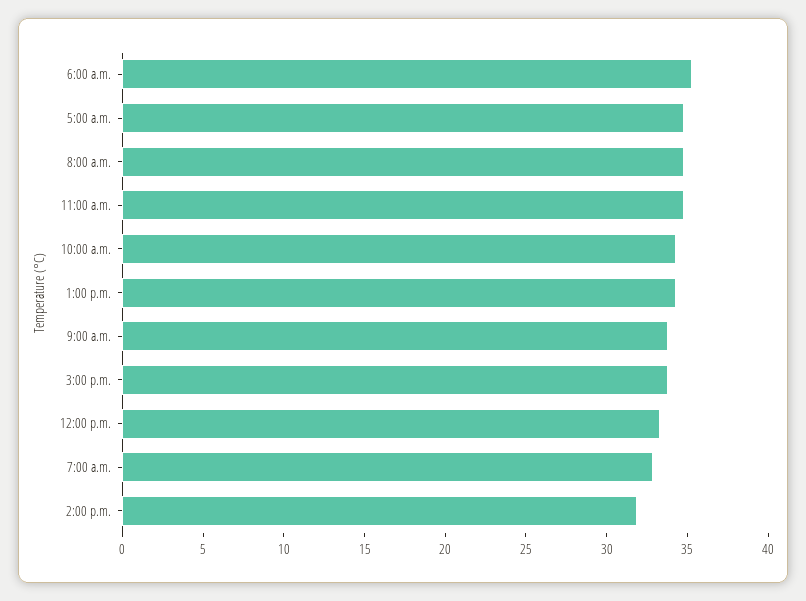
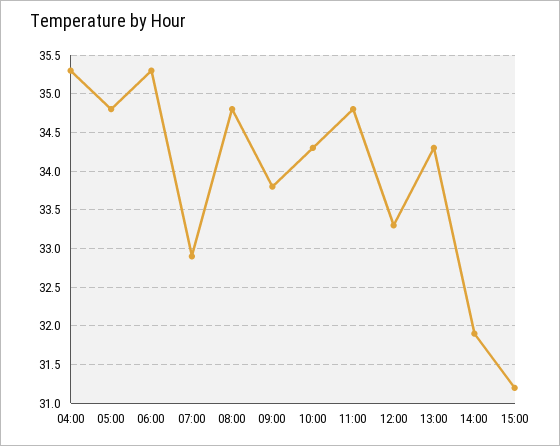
3:00 p.m.: 34 -> 31.2
04:00: none -> 35.3

